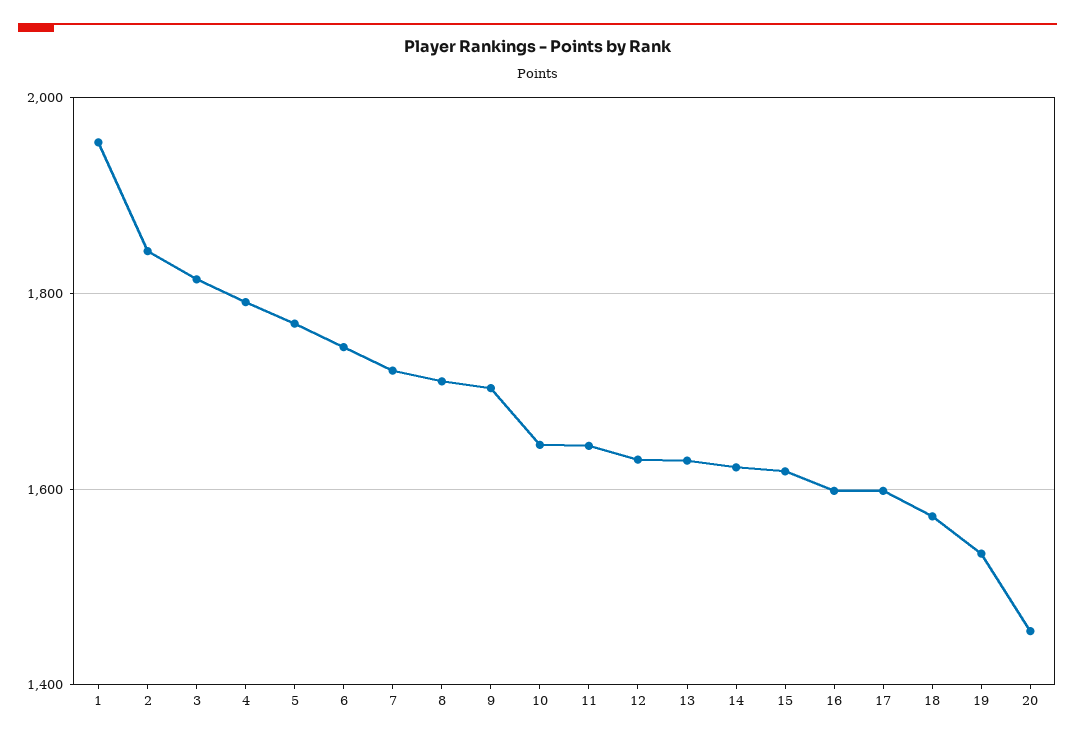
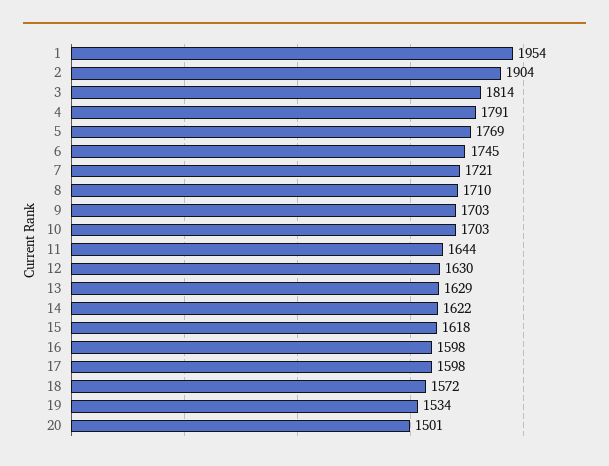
2: 1840 -> 1904
10: 1640 -> 1703
20: 1460 -> 1501

